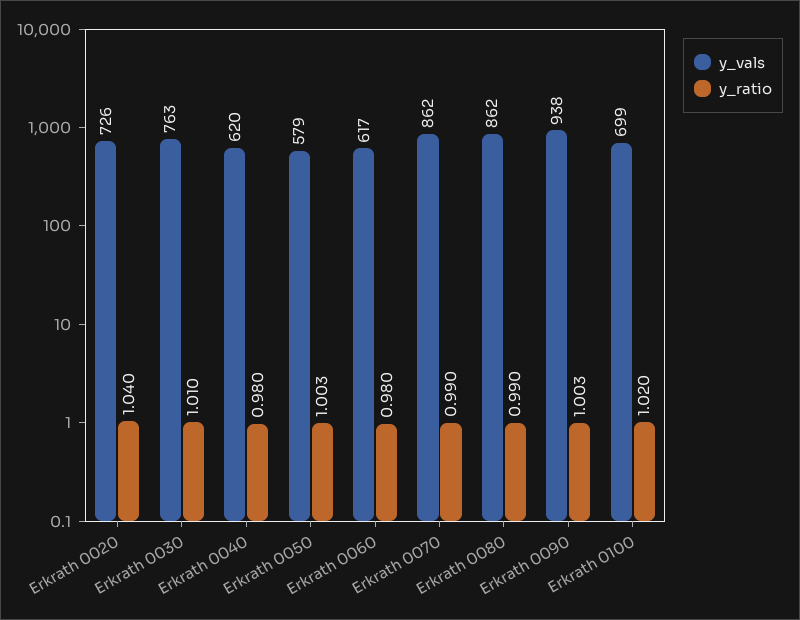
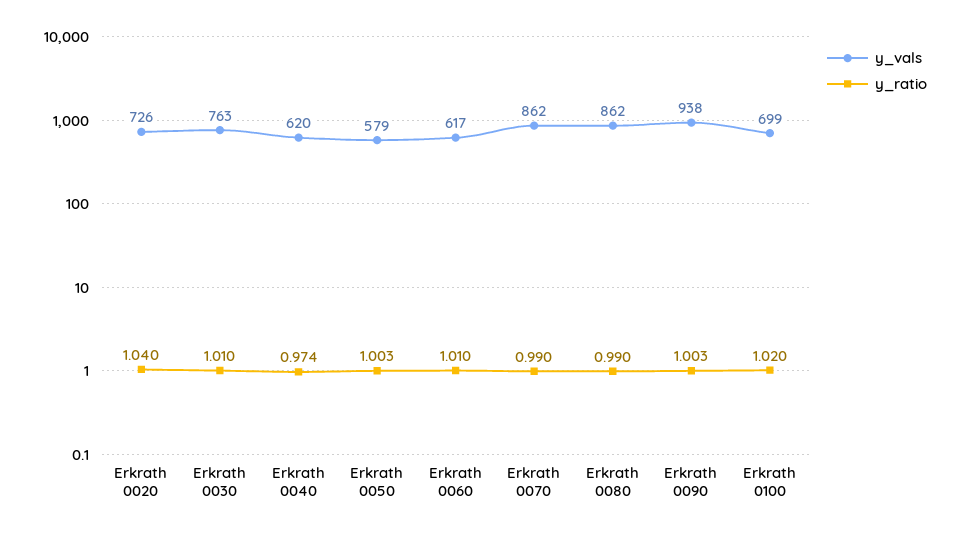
y_ratio, Erkrath 0040: 0.98 -> 0.974
y_ratio, Erkrath 0060: 0.98 -> 1.01

